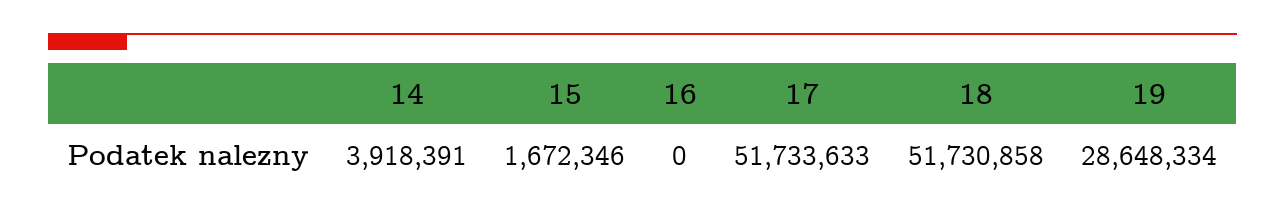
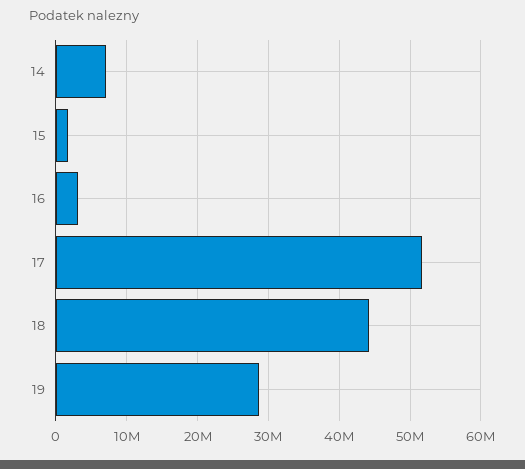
14: 3918391 -> 7000000
16: 0 -> 3000000
18: 51730858 -> 44000000

